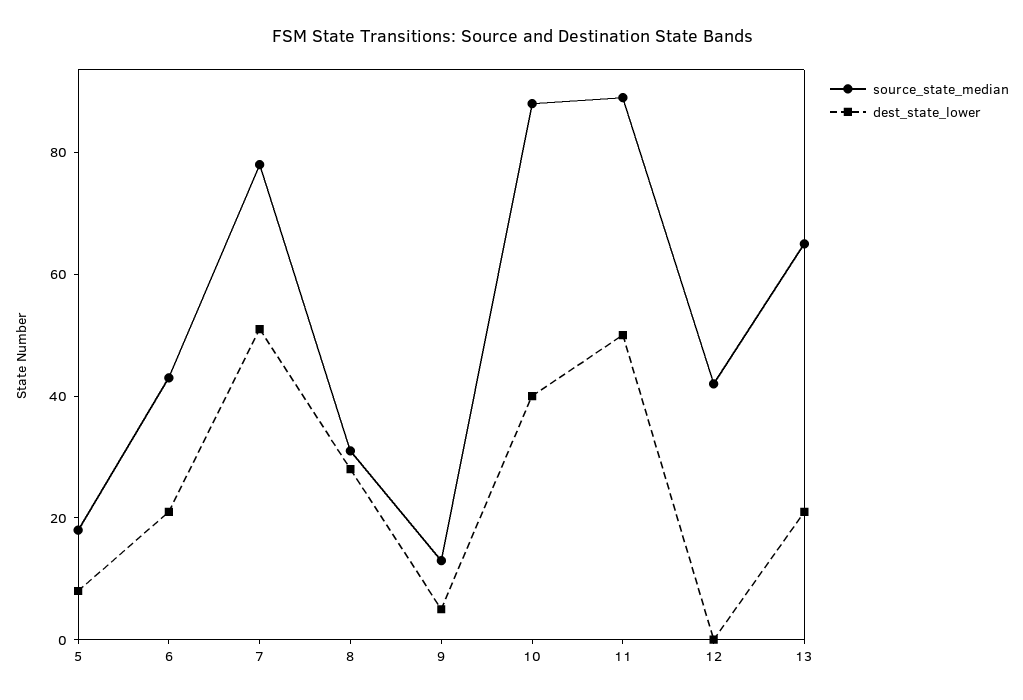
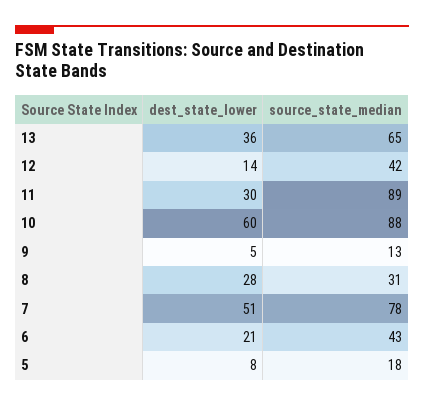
dest_state_lower, 10: 40 -> 60
dest_state_lower, 11: 50 -> 30
dest_state_lower, 12: 0 -> 14
dest_state_lower, 13: 20 -> 36

